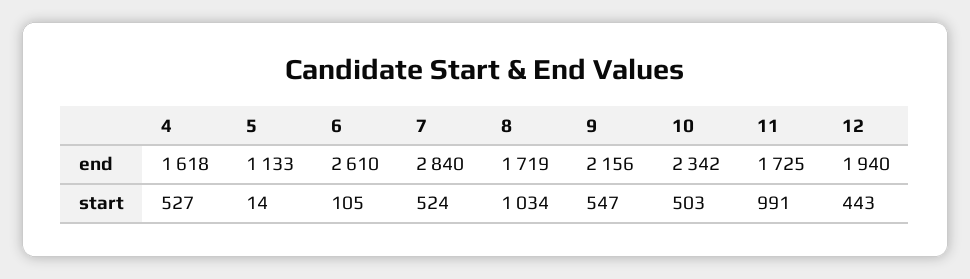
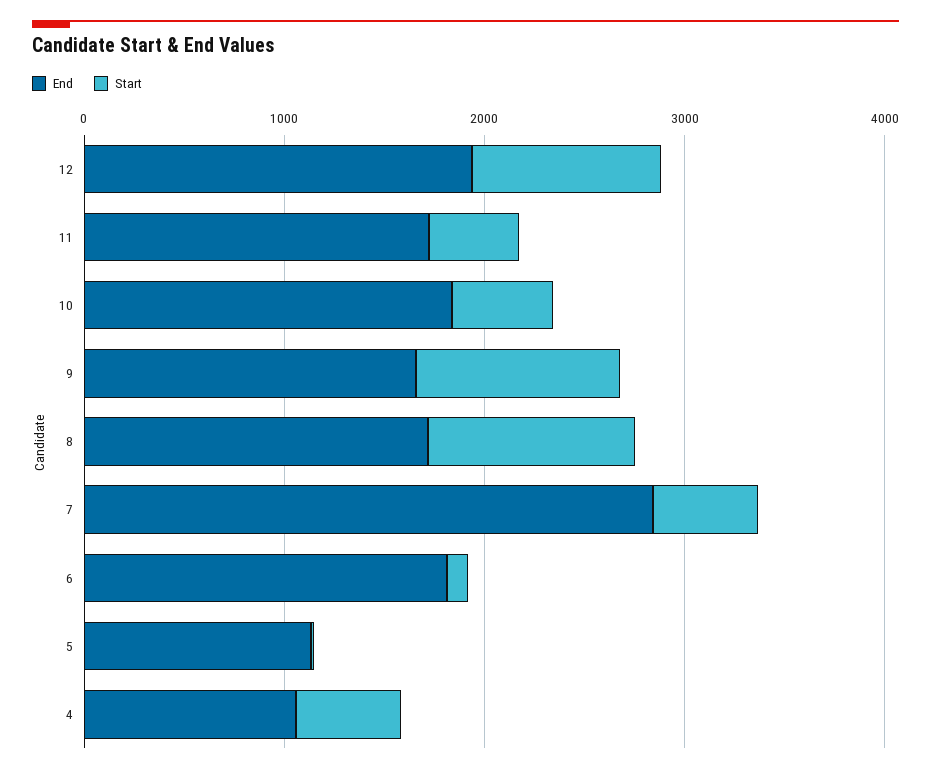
end, 4: 1618 -> 1000
end, 6: 2610 -> 1800
end, 9: 2156 -> 1600
end, 10: 2342 -> 1800
start, 9: 547 -> 1000
start, 11: 991 -> 400
start, 12: 443 -> 1000

